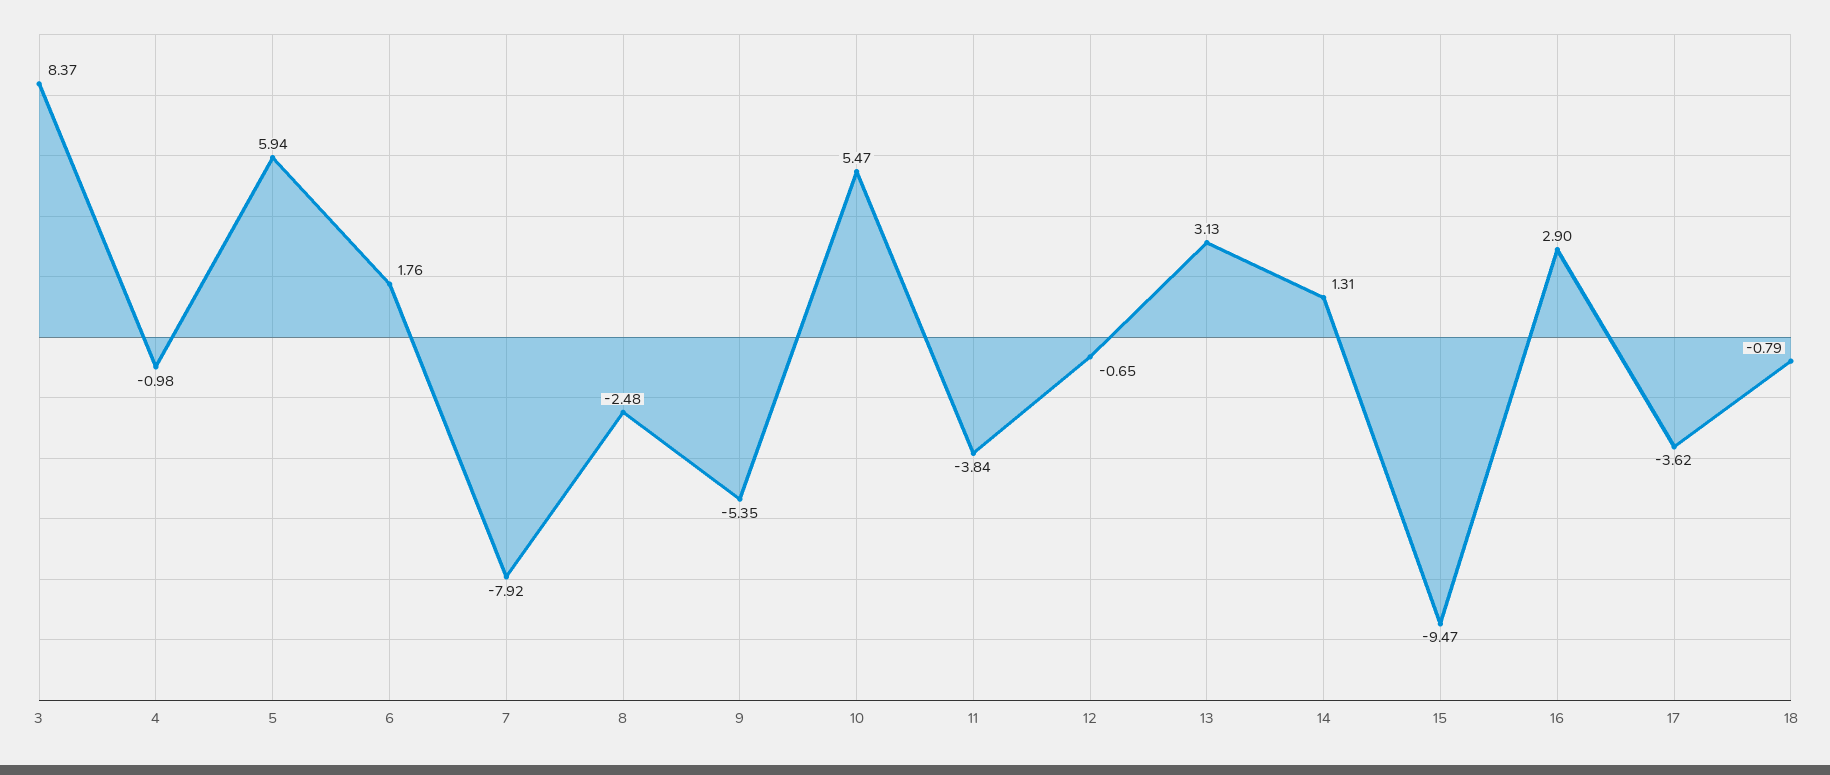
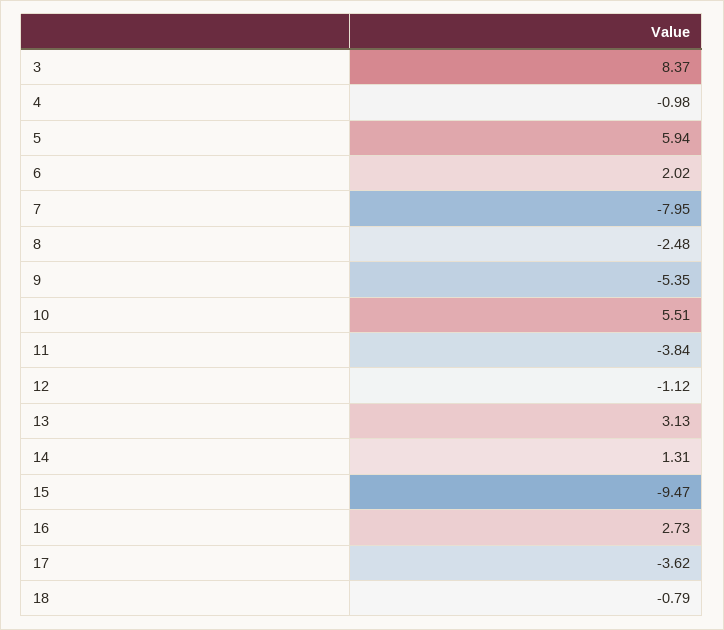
6: 1.76 -> 2.02
7: -7.92 -> -7.95
10: 5.47 -> 5.51
12: -0.65 -> -1.12
16: 2.9 -> 2.73

